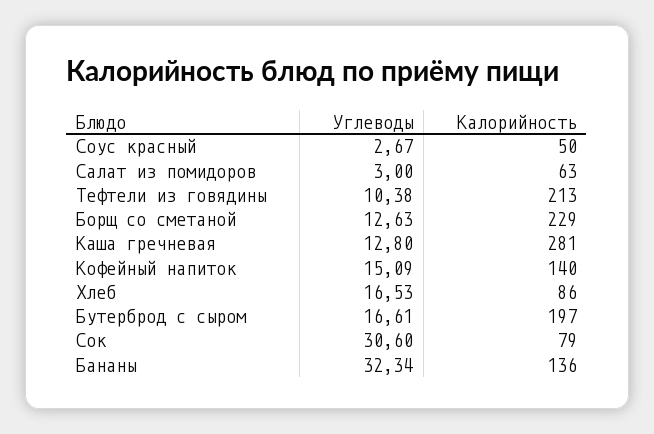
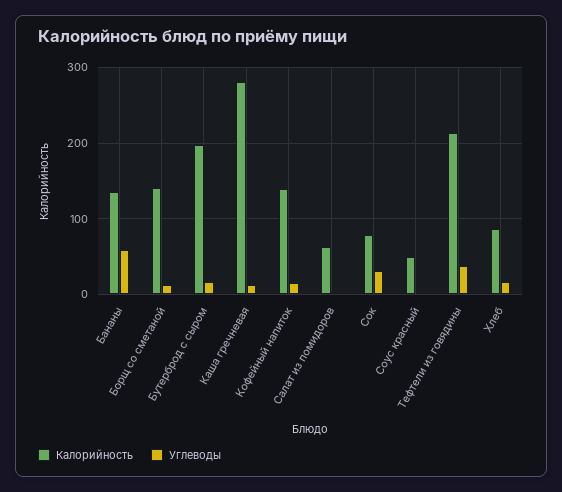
Углеводы, Тефтели из говядины: 10.38 -> 40
Калорийность, Борщ со сметаной: 229 -> 140
Углеводы, Бананы: 32.34 -> 60

